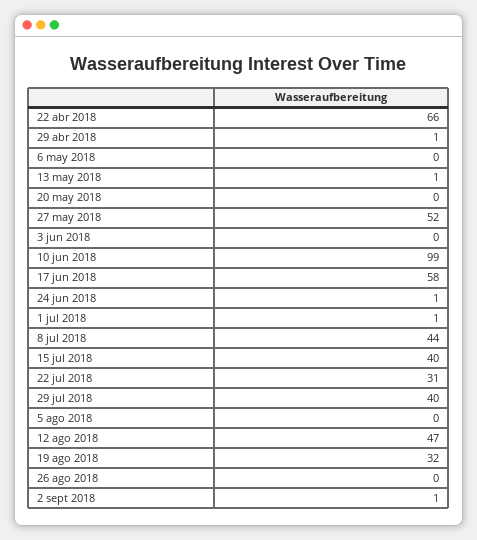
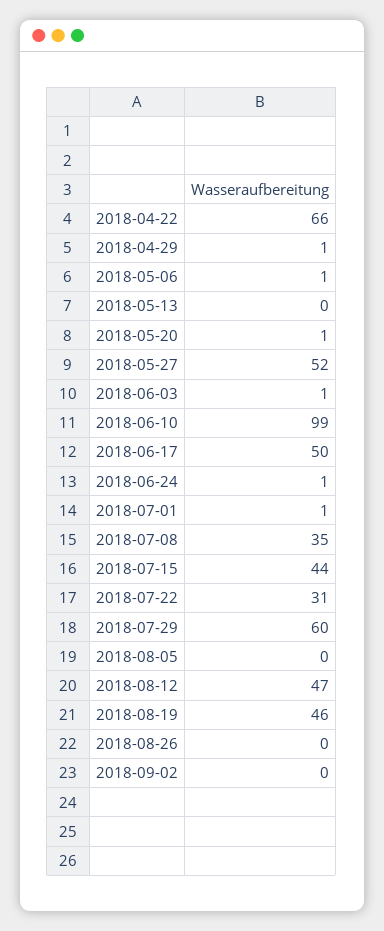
6 may 2018: 0 -> 1
13 may 2018: 1 -> 0
20 may 2018: 0 -> 1
3 jun 2018: 0 -> 1
17 jun 2018: 58 -> 50
8 jul 2018: 44 -> 35
15 jul 2018: 40 -> 44
29 jul 2018: 40 -> 60
19 ago 2018: 32 -> 46
2 sept 2018: 1 -> 0

